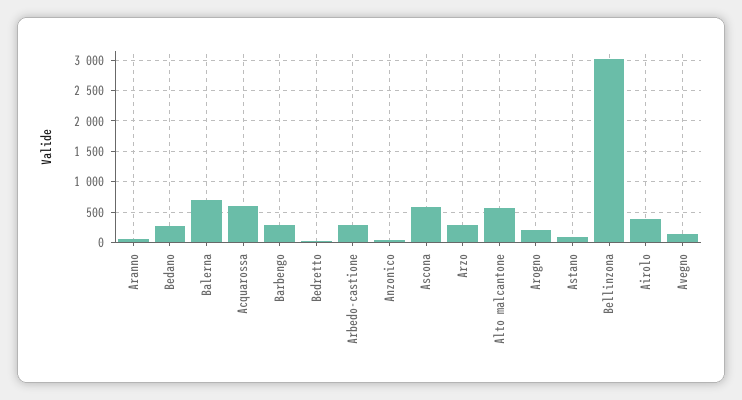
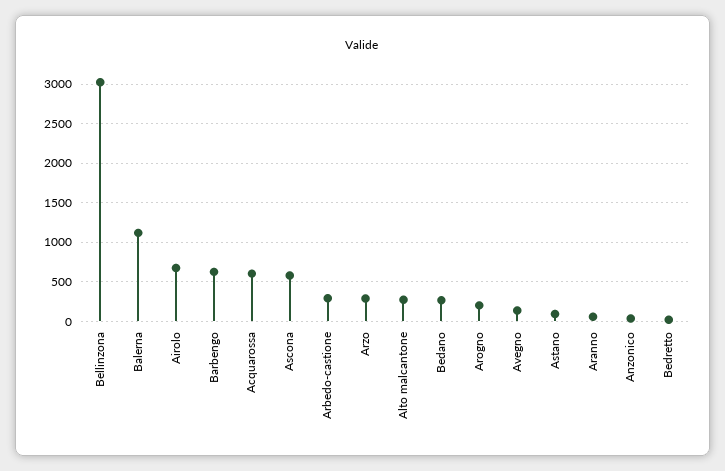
Balerna: 700 -> 1100
Barbengo: 300 -> 600
Alto malcantone: 600 -> 300
Airolo: 400 -> 700

